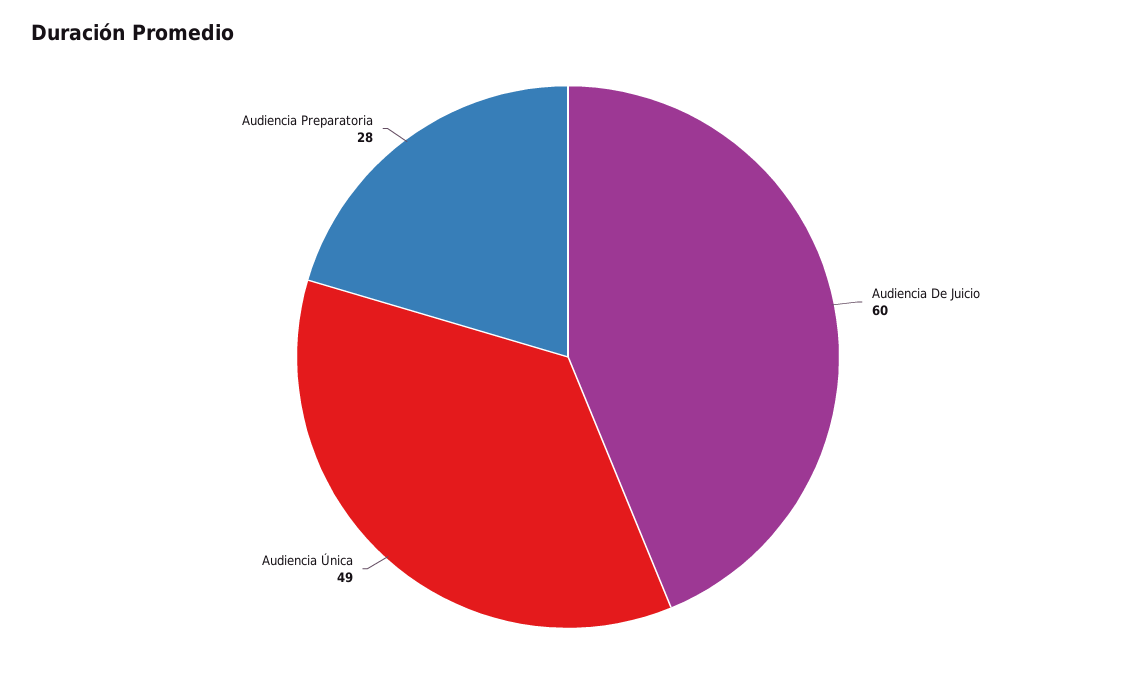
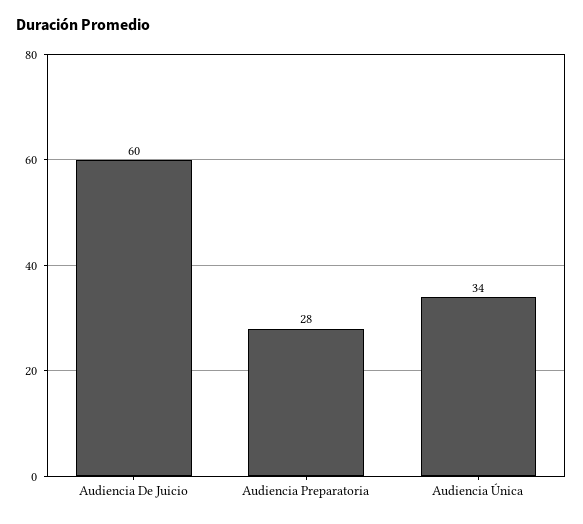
Audiencia Única: 49 -> 34

